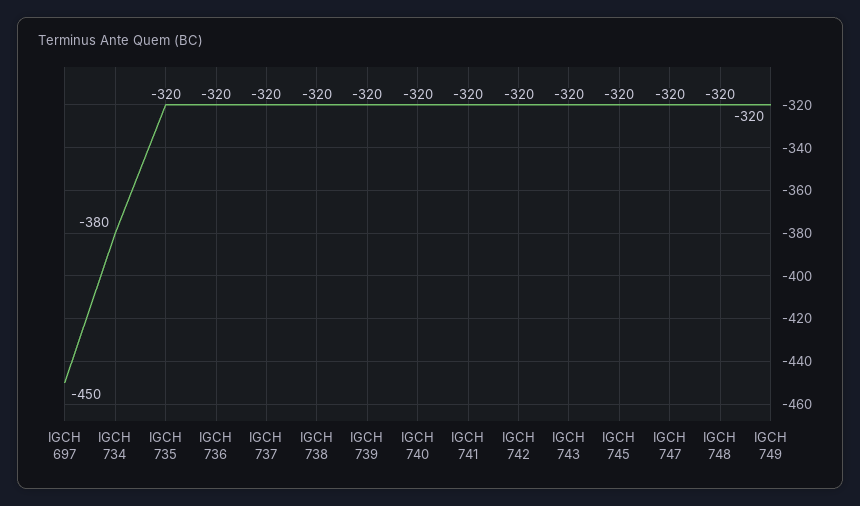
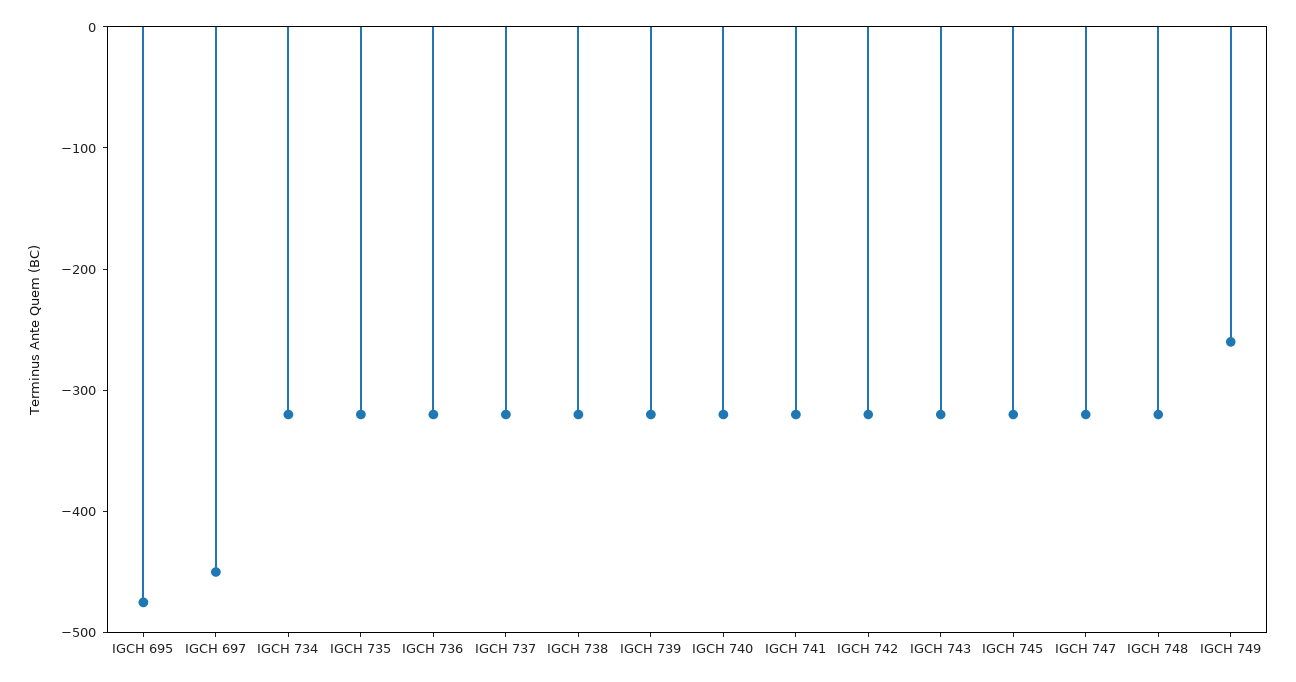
IGCH 734: -380 -> -320
IGCH 749: -320 -> -260
IGCH 695: none -> -480

